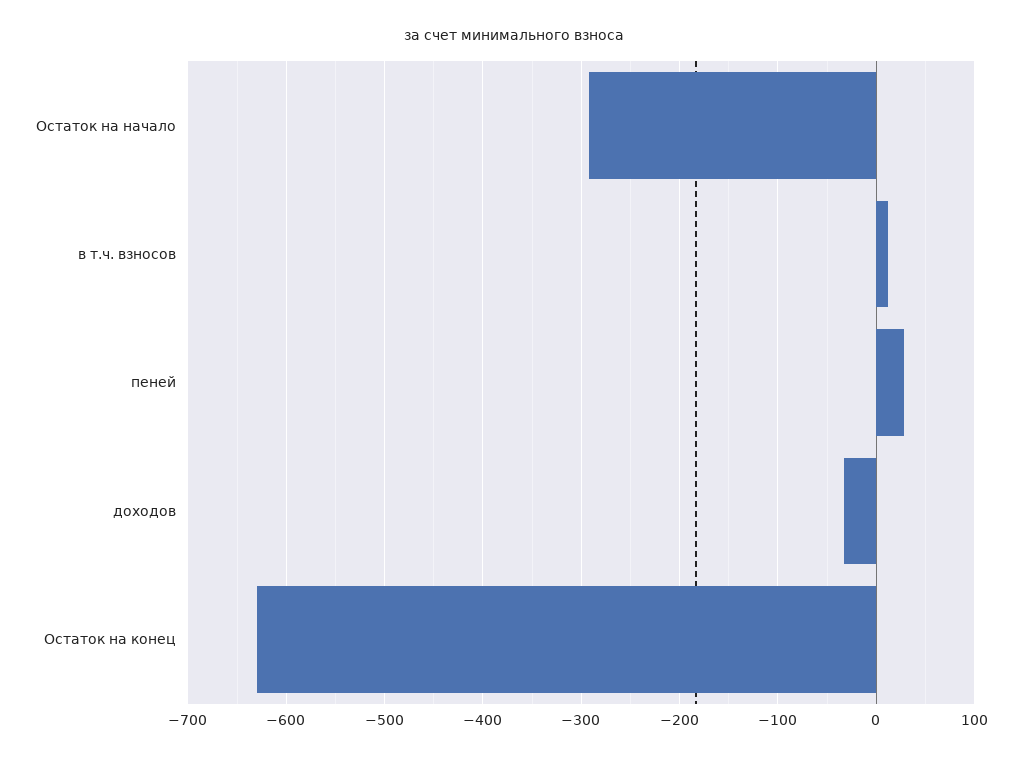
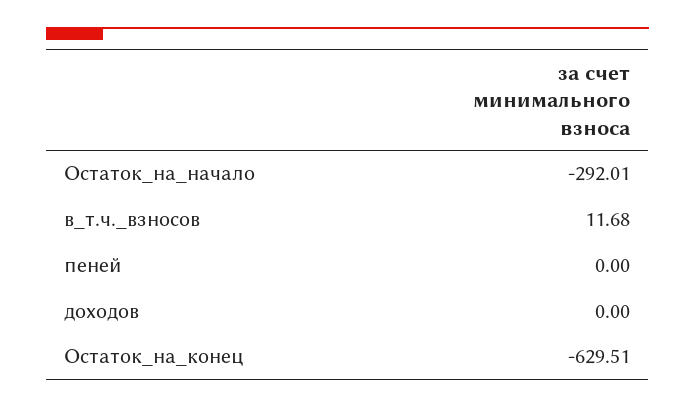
пеней: 30 -> 0
доходов: -30 -> 0

